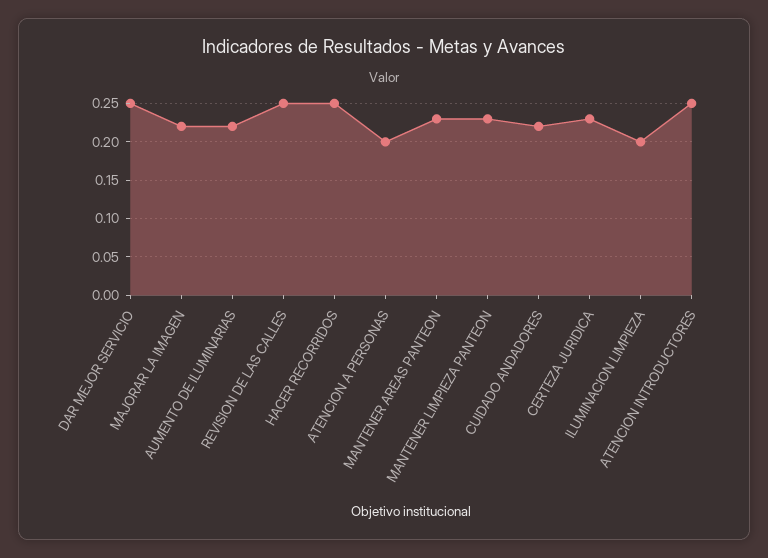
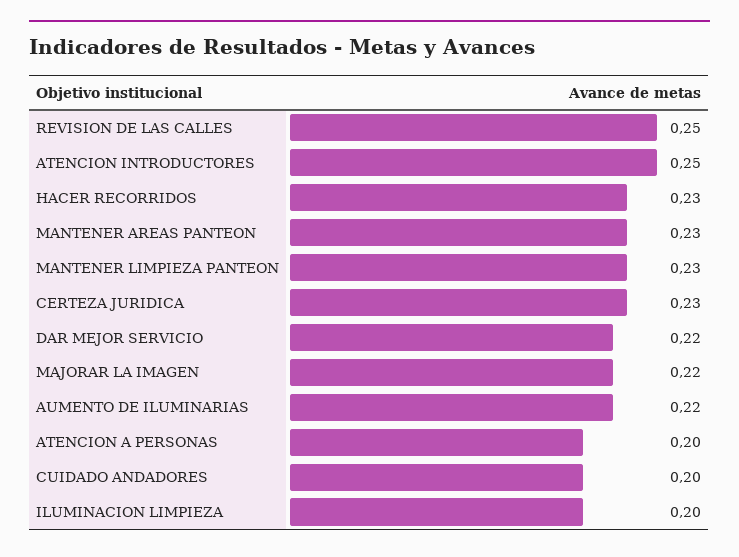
DAR MEJOR SERVICIO: 0.25 -> 0.22
HACER RECORRIDOS: 0.25 -> 0.23
CUIDADO ANDADORES: 0.22 -> 0.2

